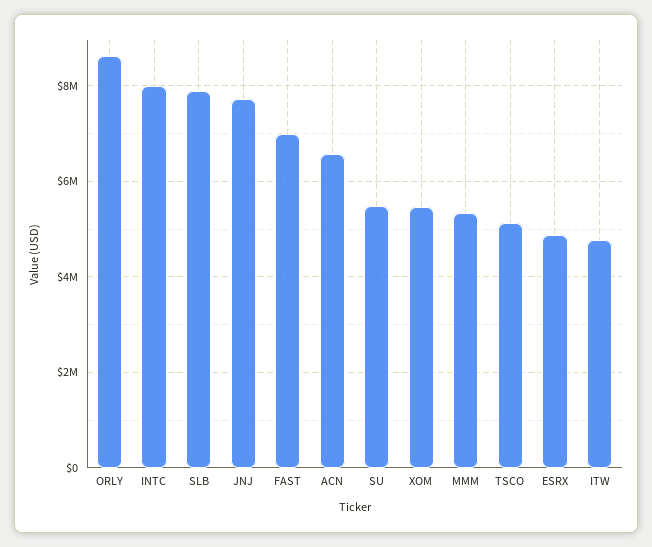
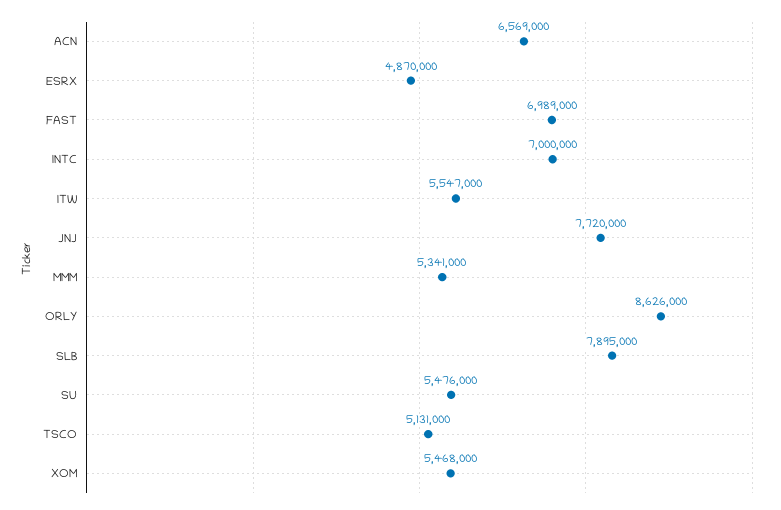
INTC: 8000000 -> 7000000
ITW: 4800000 -> 5547000

